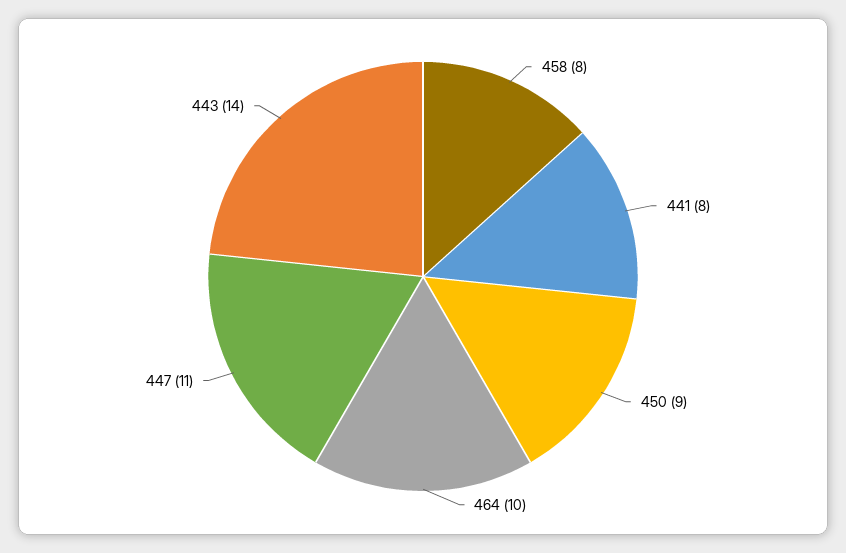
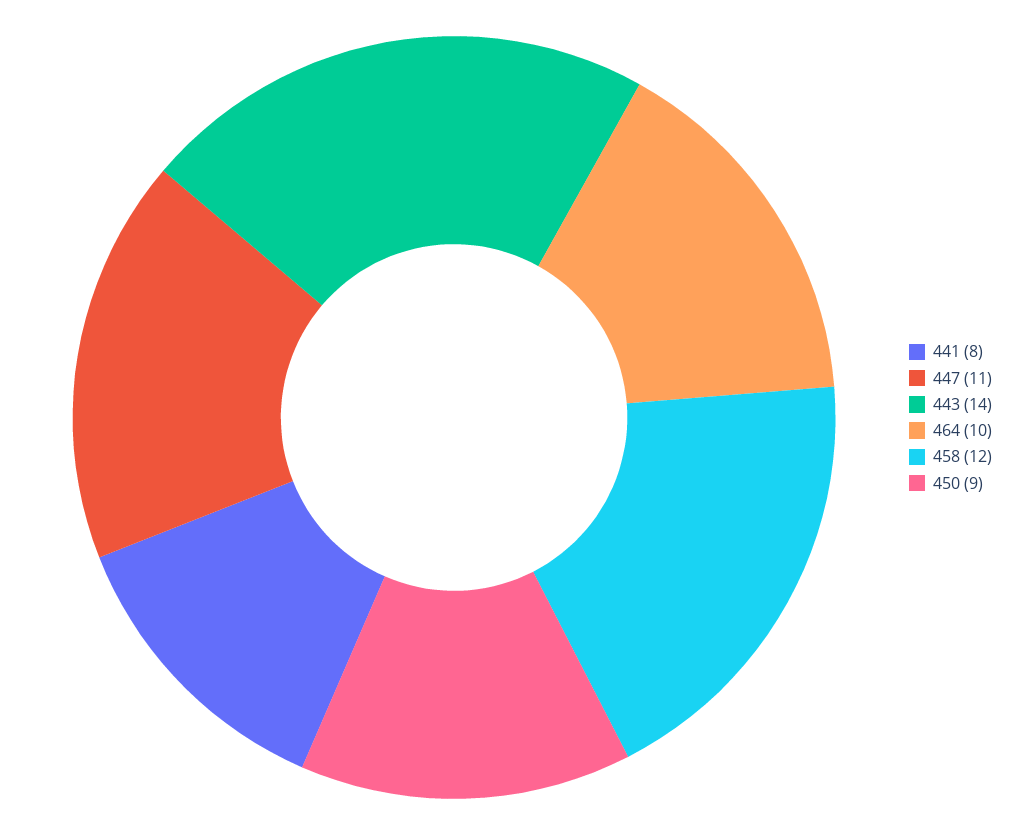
458: 8 -> 12

